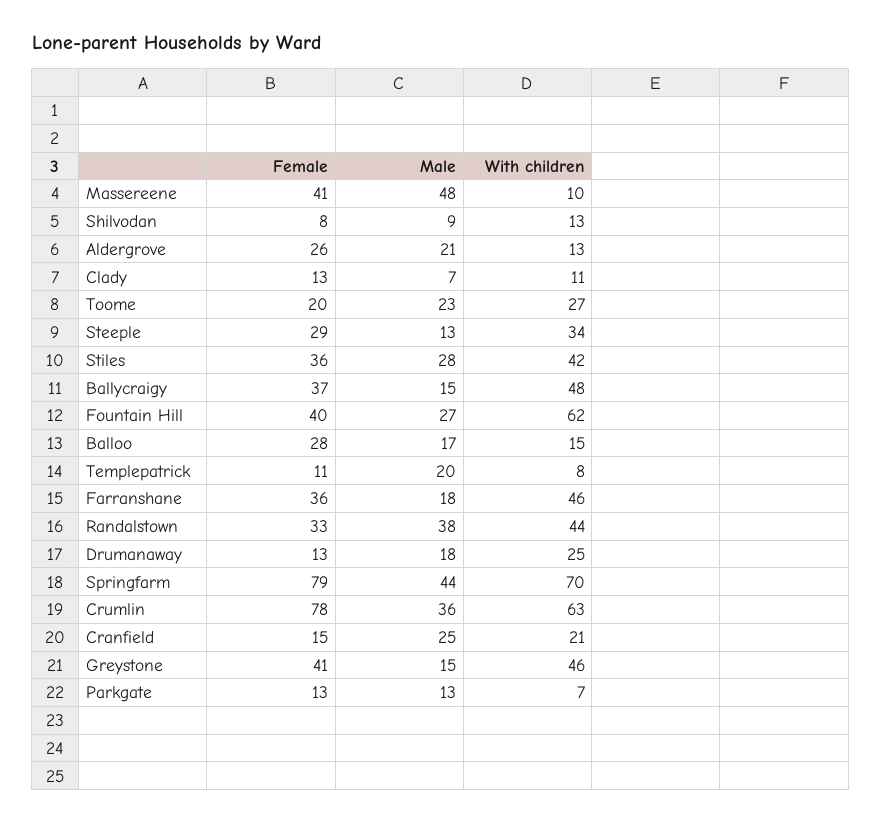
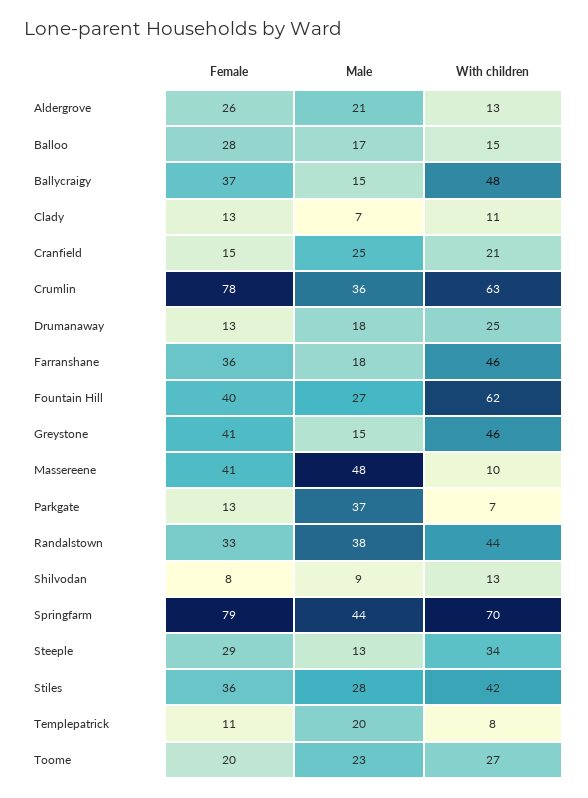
Male, Parkgate: 13 -> 37

